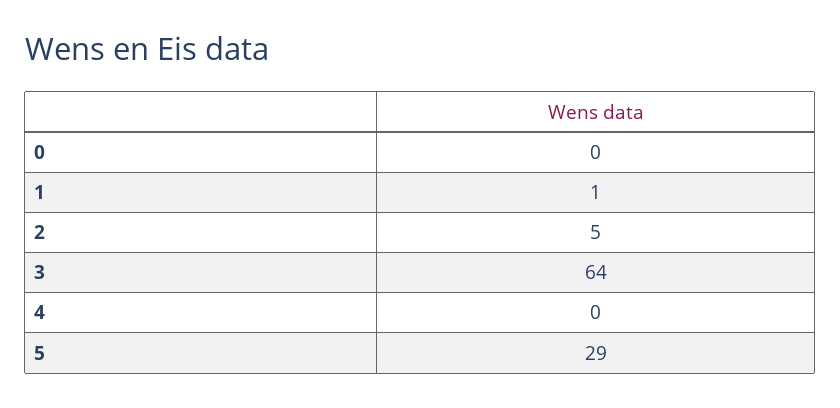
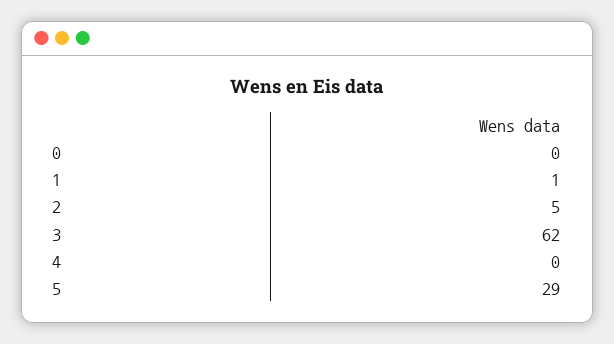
3: 64 -> 62

